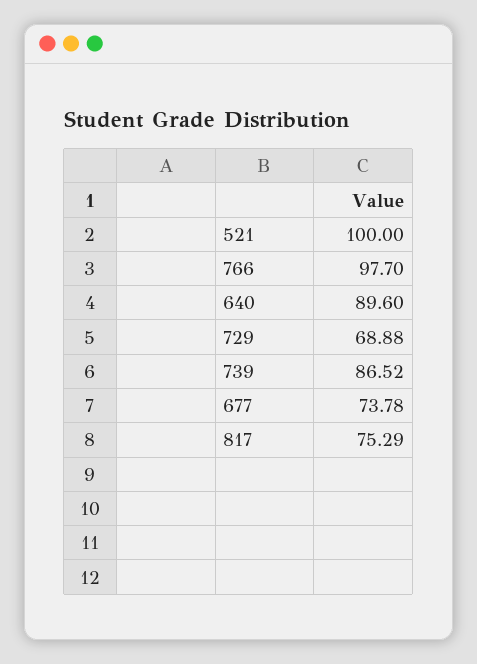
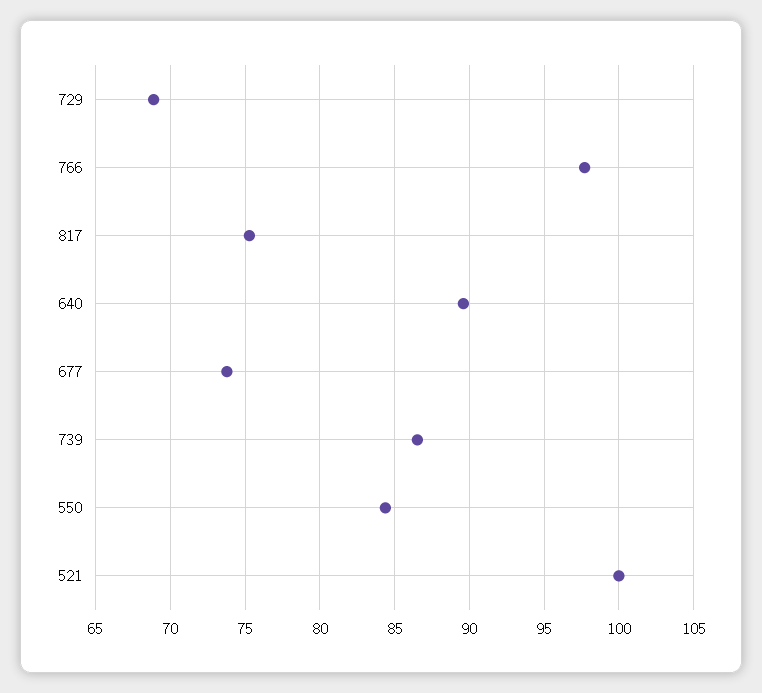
550: none -> 84.5

